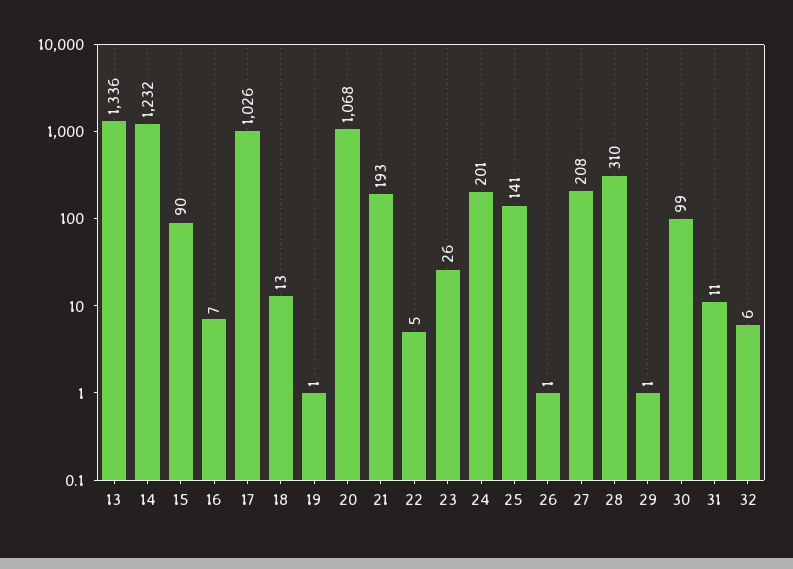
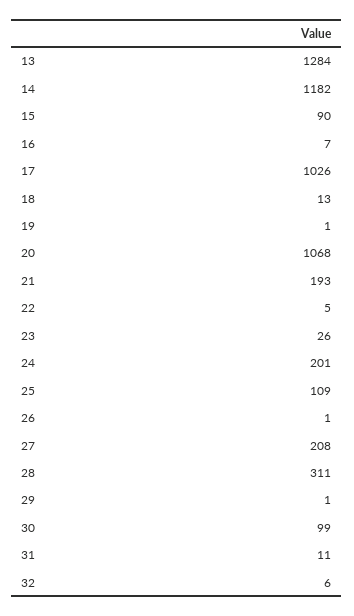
13: 1336 -> 1284
14: 1232 -> 1182
25: 141 -> 109
28: 310 -> 311

